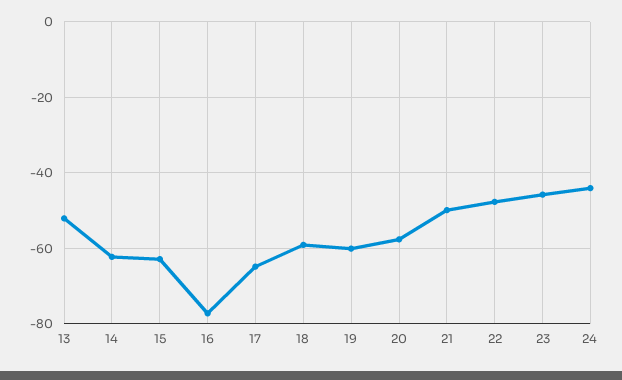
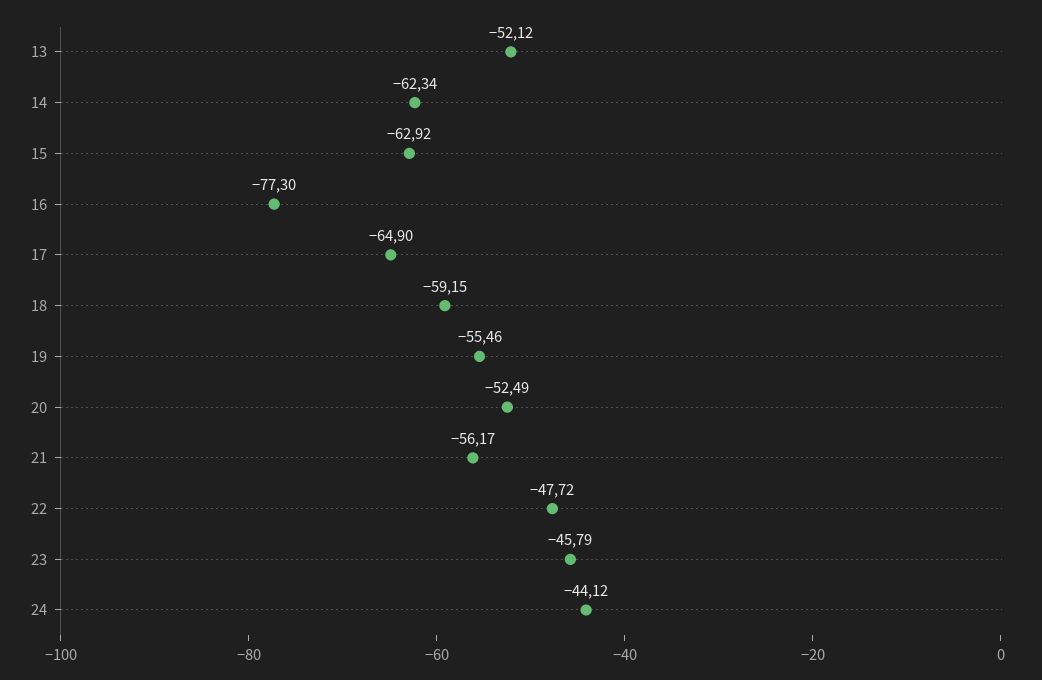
19: -60 -> -55.46
20: -58 -> -52.49
21: -50 -> -56.17

